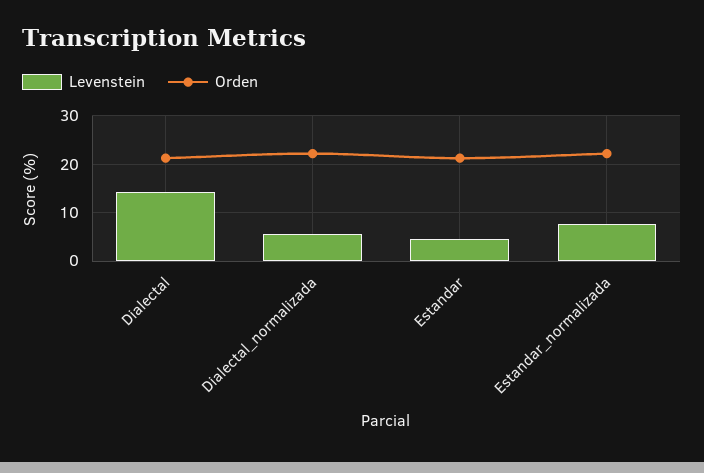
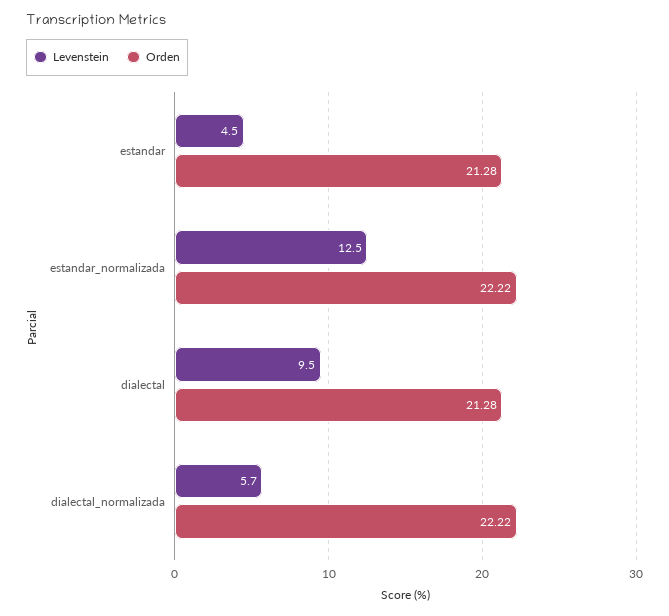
Levenstein, Dialectal: 14 -> 9.5
Levenstein, Estandar_normalizada: 8 -> 12.5

